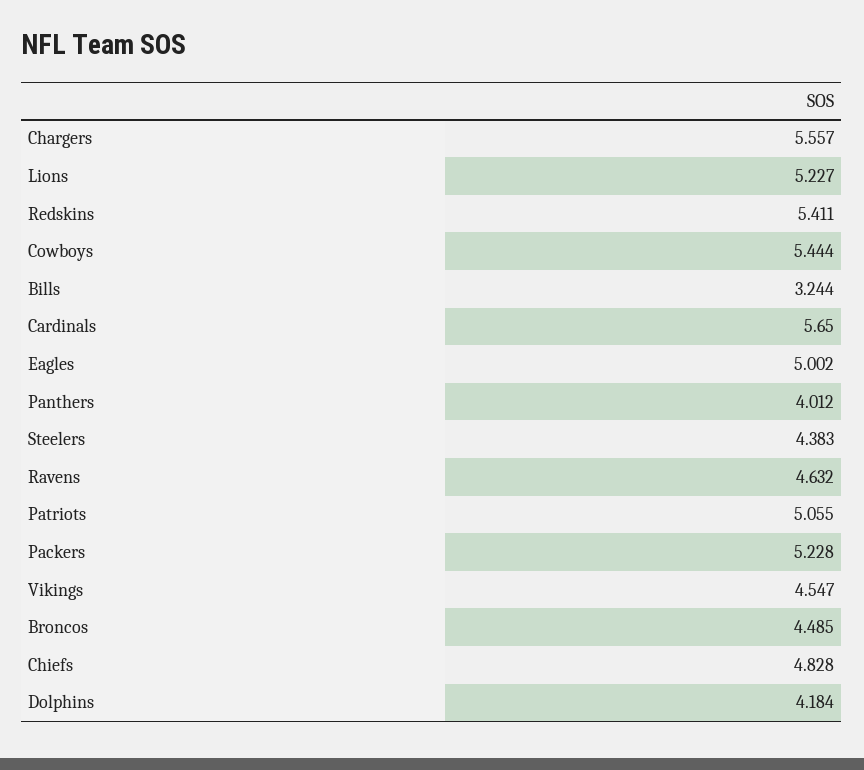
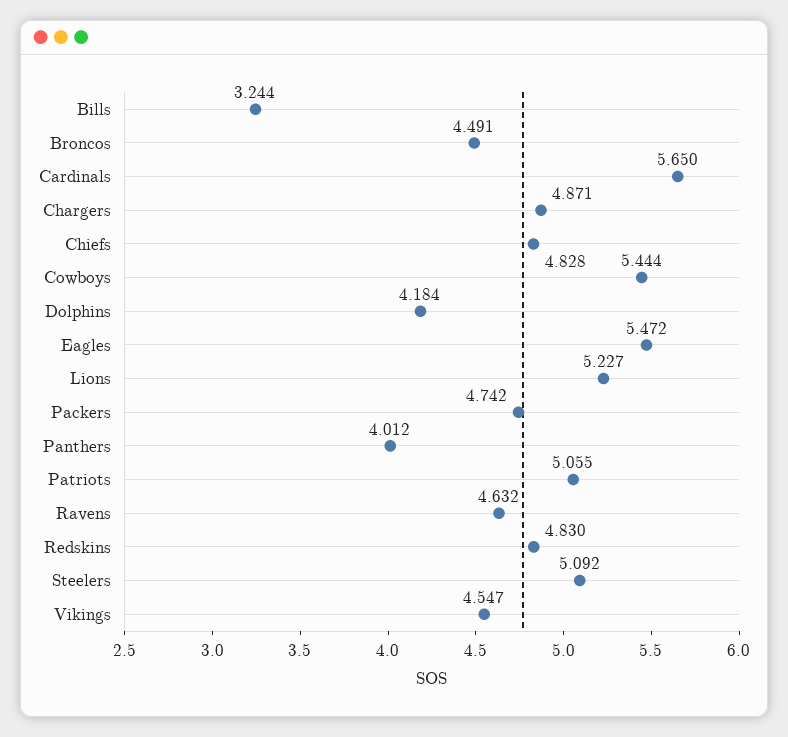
Chargers: 5.557 -> 4.871
Redskins: 5.411 -> 4.83
Eagles: 5.002 -> 5.472
Steelers: 4.383 -> 5.092
Packers: 5.228 -> 4.742
Broncos: 4.485 -> 4.491

